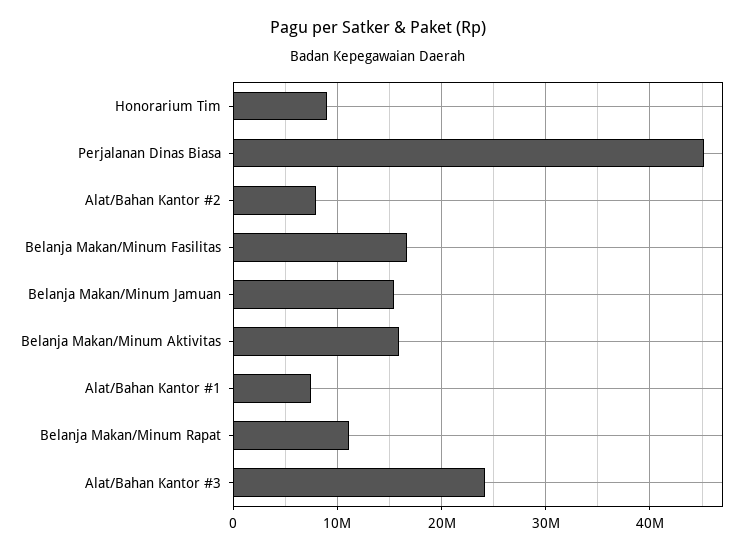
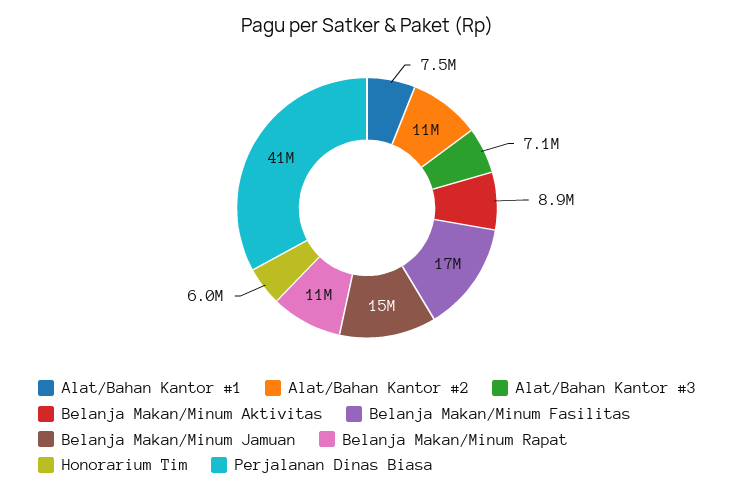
Honorarium Tim: 9000000 -> 6000000
Perjalanan Dinas Biasa: 45000000 -> 41000000
Alat/Bahan Kantor #2: 8000000 -> 11000000
Belanja Makan/Minum Aktivitas: 16000000 -> 8900000
Alat/Bahan Kantor #3: 24000000 -> 7100000

